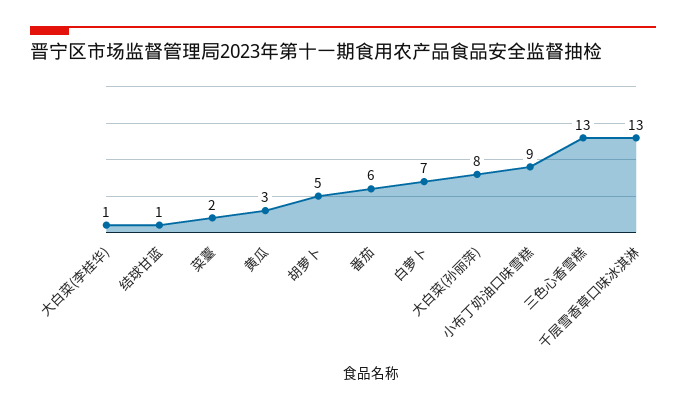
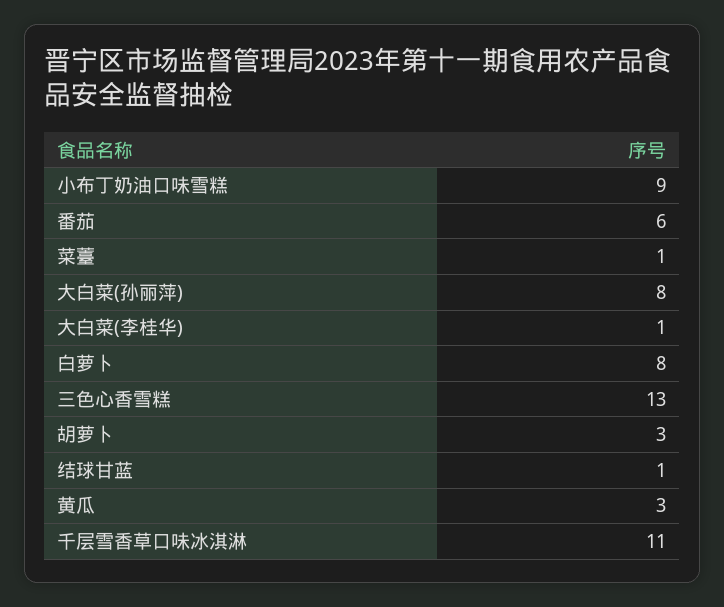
菜薹: 2 -> 1
胡萝卜: 5 -> 3
白萝卜: 7 -> 8
千层雪香草口味冰淇淋: 13 -> 11

